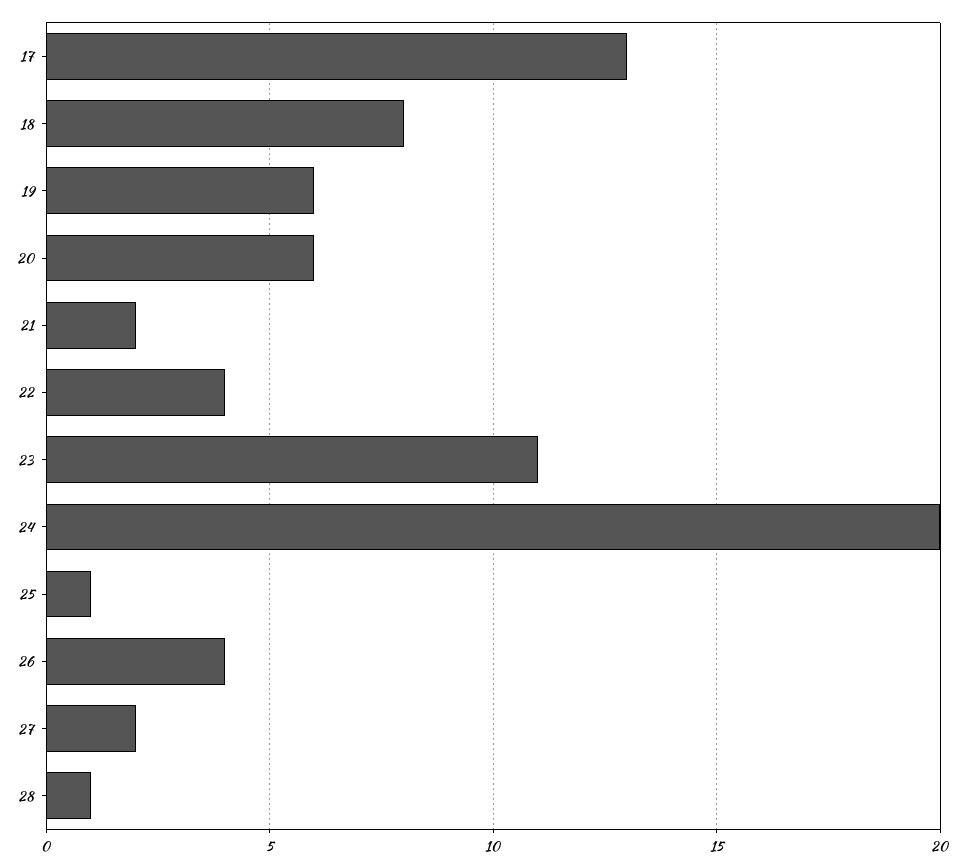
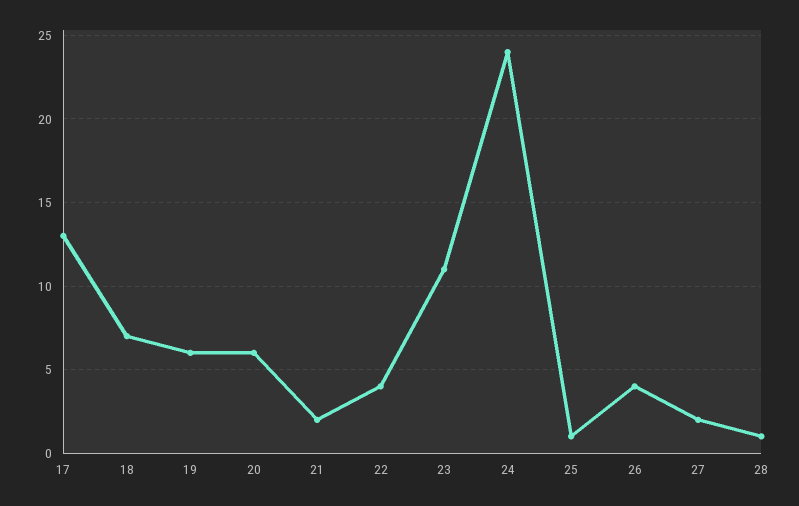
18: 8 -> 7
24: 20 -> 24

